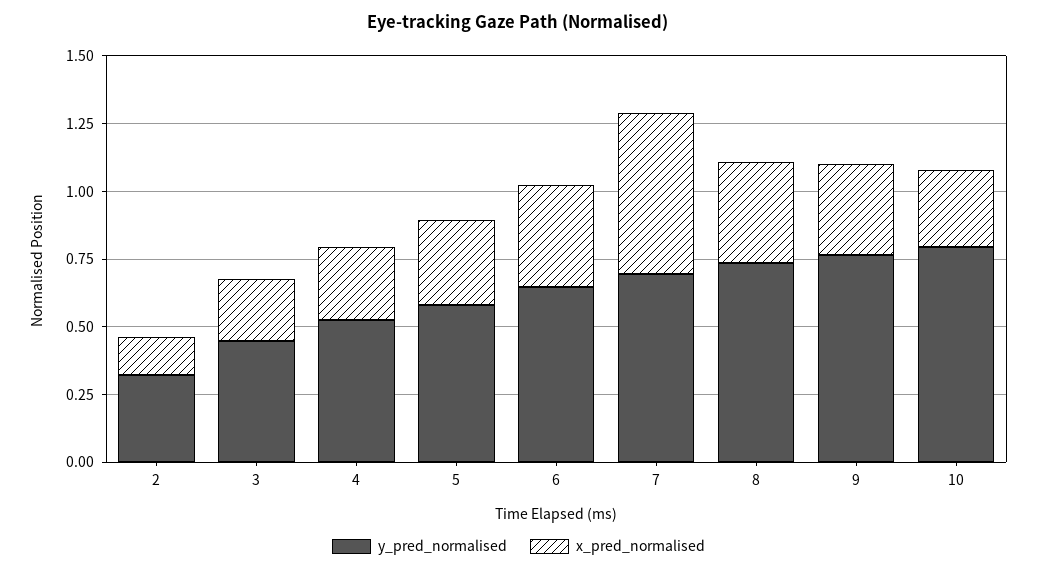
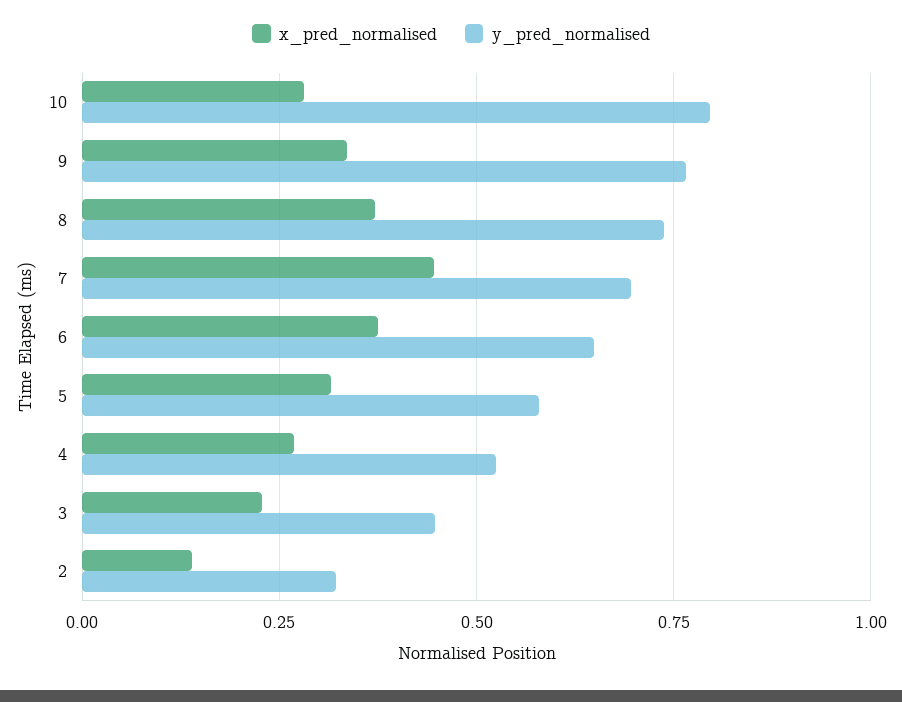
x_pred_normalised, 7: 0.6 -> 0.45

